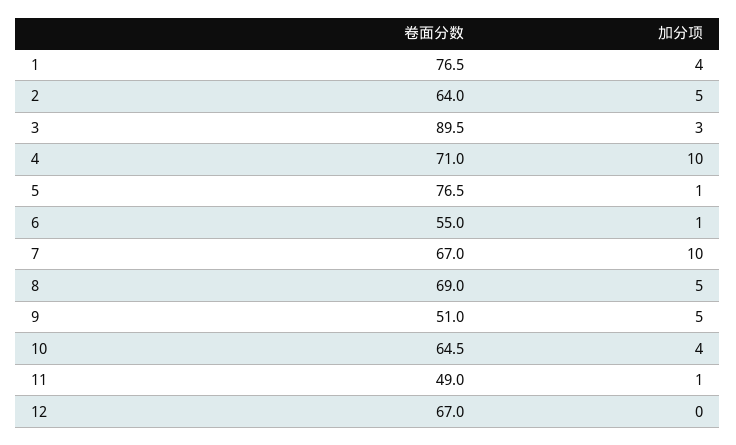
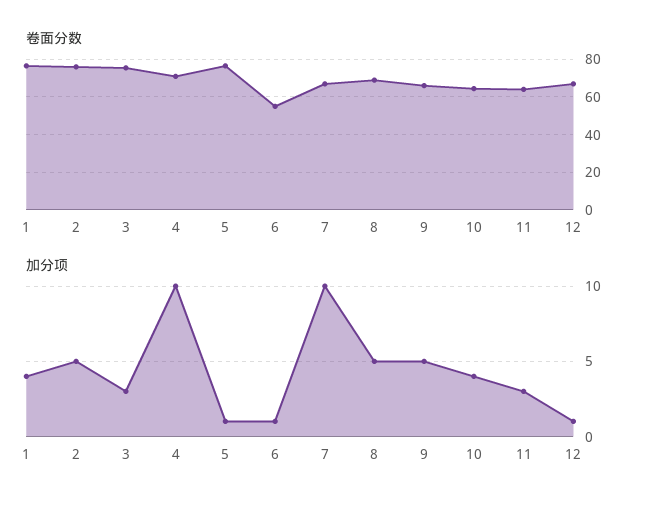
卷面分数, 2: 64 -> 75
卷面分数, 3: 89.5 -> 75
卷面分数, 9: 51 -> 65
卷面分数, 11: 49 -> 65
加分项, 11: 1 -> 3
加分项, 12: 0 -> 1

